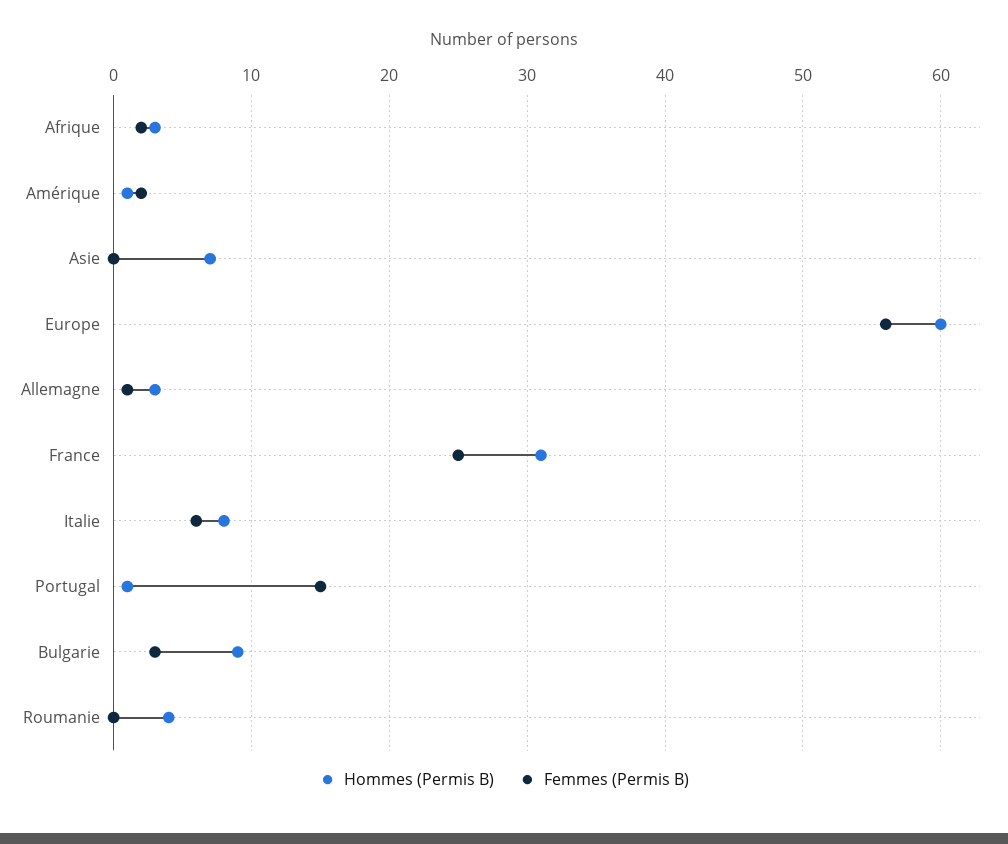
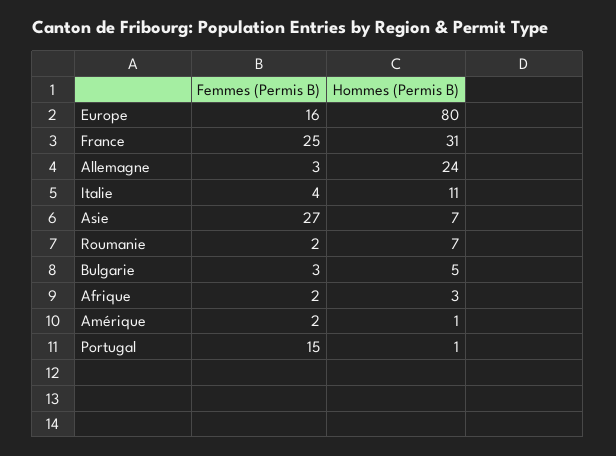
Femmes (Permis B), Asie: 0 -> 27
Hommes (Permis B), Europe: 60 -> 80
Femmes (Permis B), Europe: 56 -> 16
Hommes (Permis B), Allemagne: 3 -> 24
Femmes (Permis B), Allemagne: 1 -> 3
Hommes (Permis B), Italie: 8 -> 11
Femmes (Permis B), Italie: 6 -> 4
Hommes (Permis B), Bulgarie: 9 -> 5
Hommes (Permis B), Roumanie: 4 -> 7
Femmes (Permis B), Roumanie: 0 -> 2

